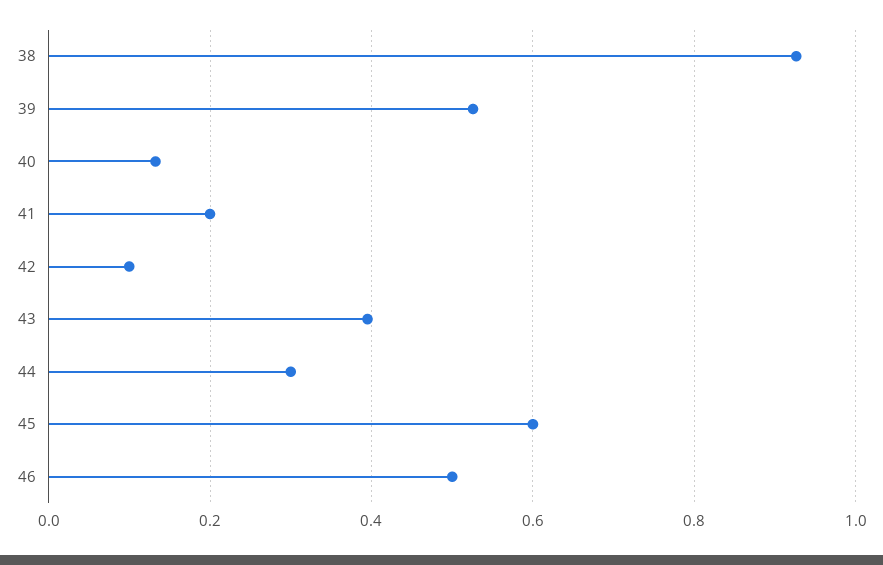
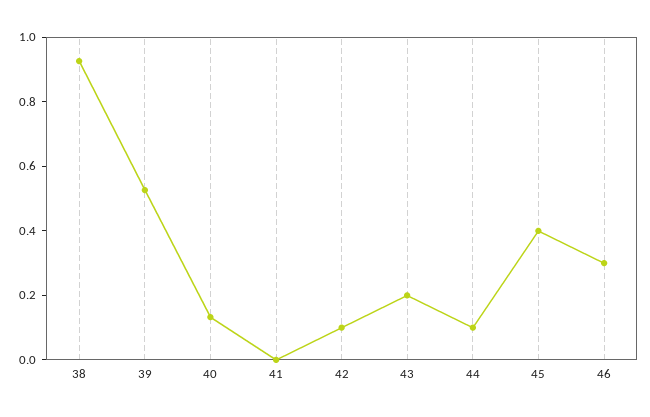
41: 0.2 -> 0
43: 0.4 -> 0.2
44: 0.3 -> 0.1
45: 0.6 -> 0.4
46: 0.5 -> 0.3

